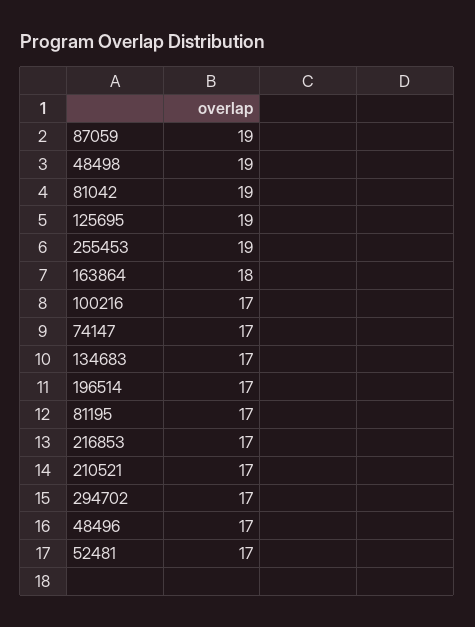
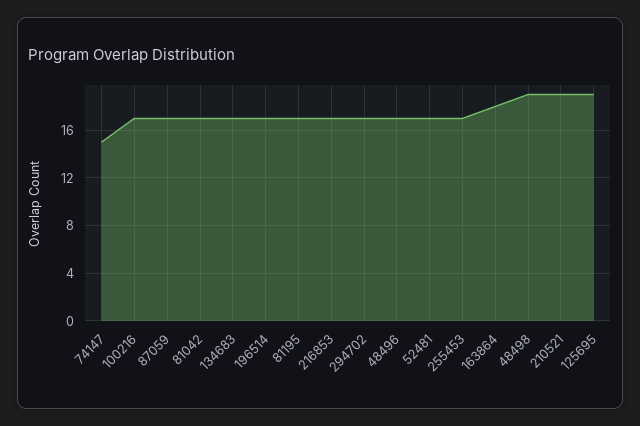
87059: 19 -> 17
81042: 19 -> 17
255453: 19 -> 17
74147: 17 -> 15
210521: 17 -> 19

